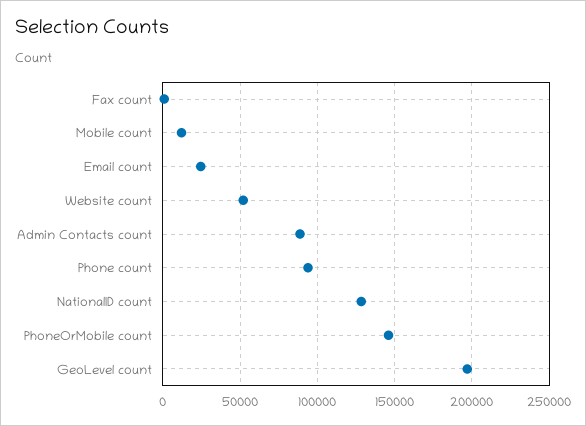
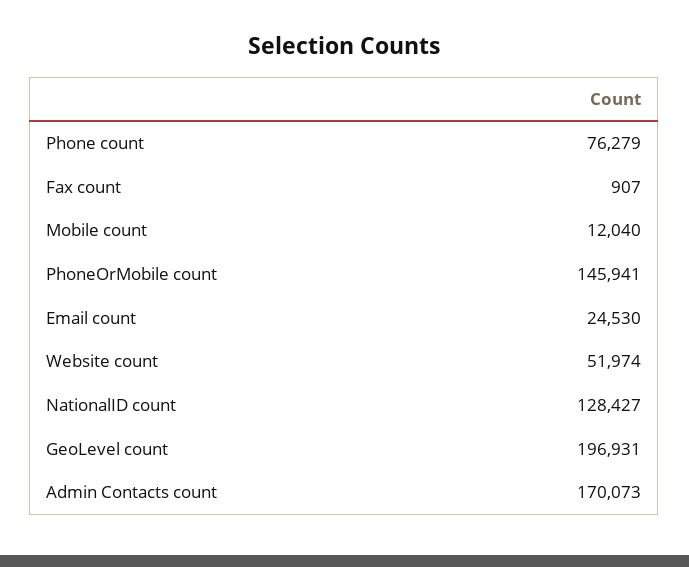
Admin Contacts count: 90000 -> 170073
Phone count: 95000 -> 76279

